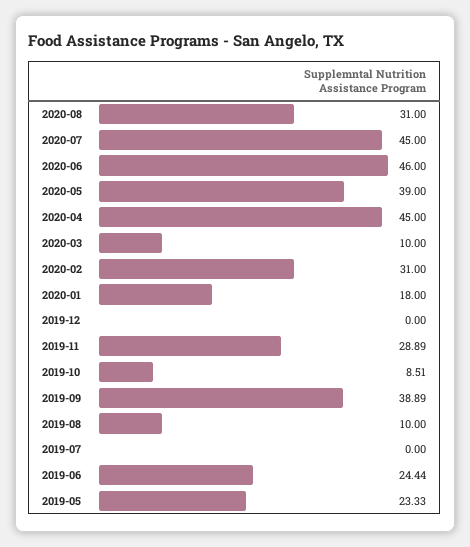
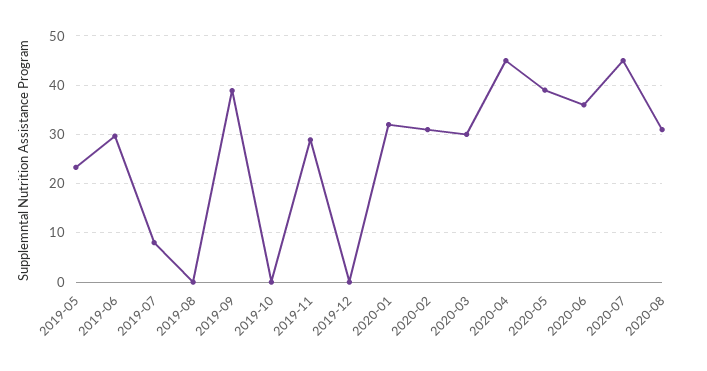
2020-06: 46 -> 36
2020-03: 10 -> 30
2020-01: 18 -> 32
2019-10: 8.51 -> 0
2019-08: 10 -> 0
2019-07: 0 -> 8
2019-06: 24.44 -> 30

